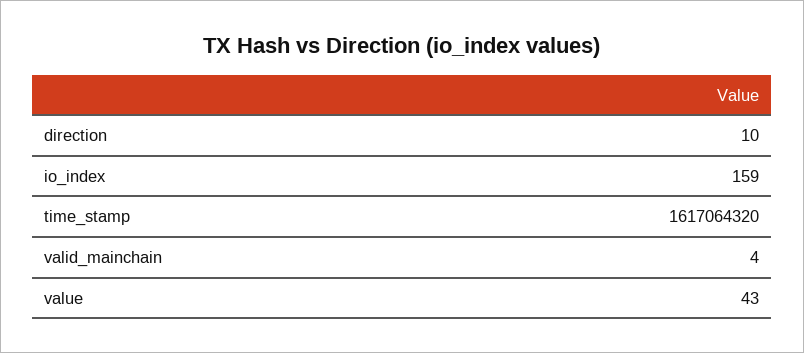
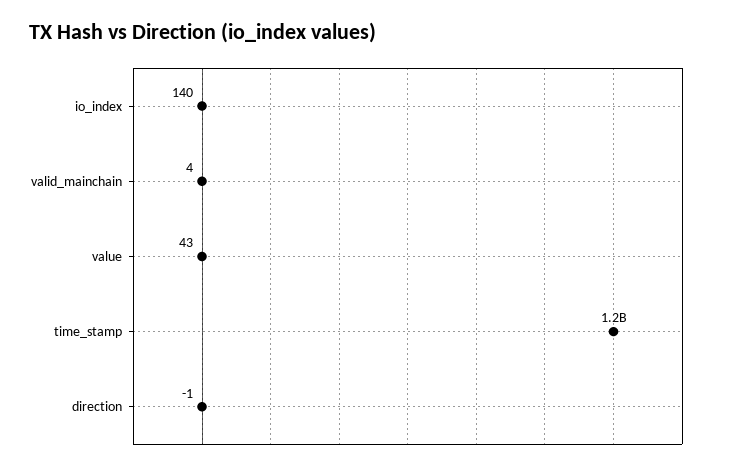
direction: 10 -> -1
io_index: 159 -> 140
time_stamp: 1617064320 -> 1200000000

